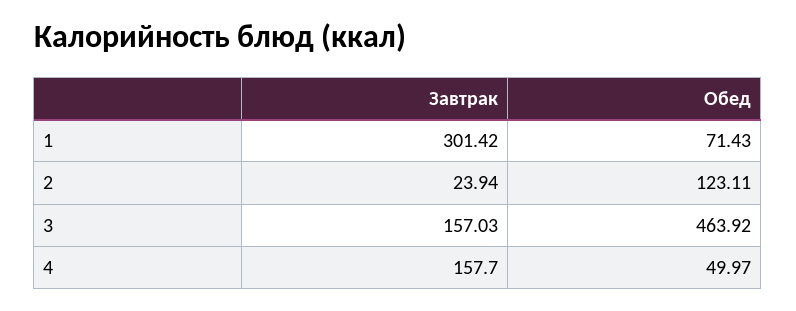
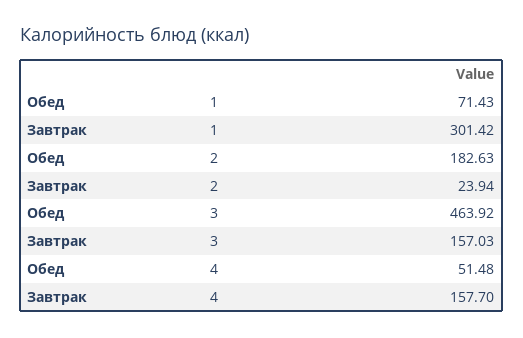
Обед, 2: 123.11 -> 182.63
Обед, 4: 49.97 -> 51.48

